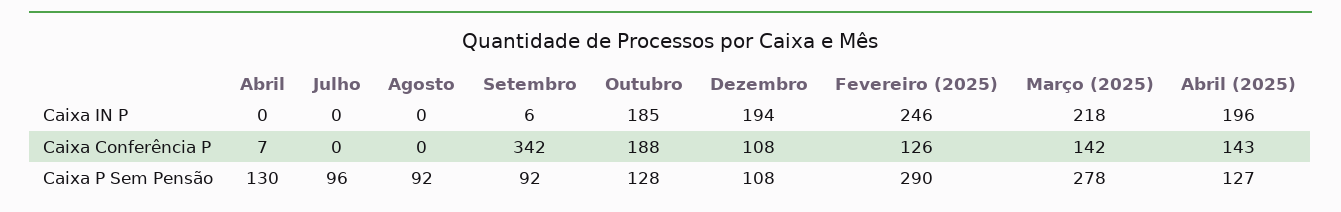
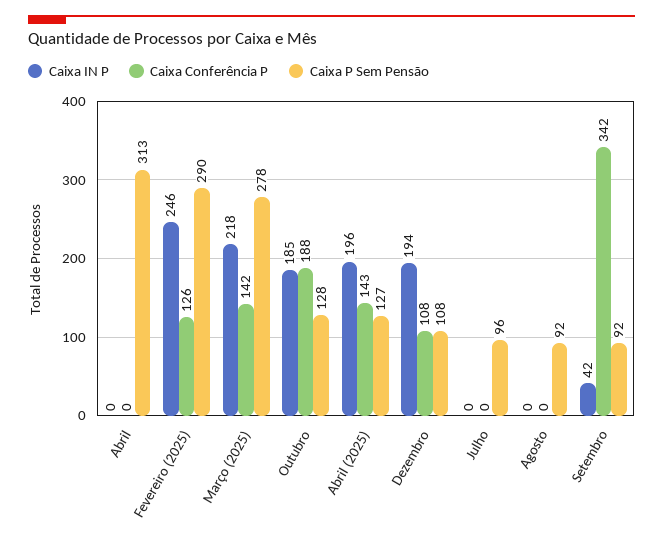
Caixa IN P, Setembro: 6 -> 42
Caixa Conferência P, Abril: 7 -> 0
Caixa P Sem Pensão, Abril: 130 -> 313

